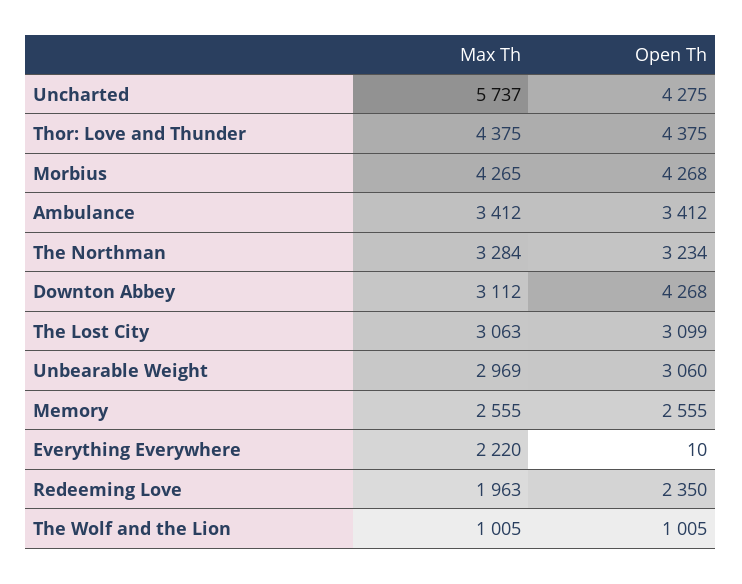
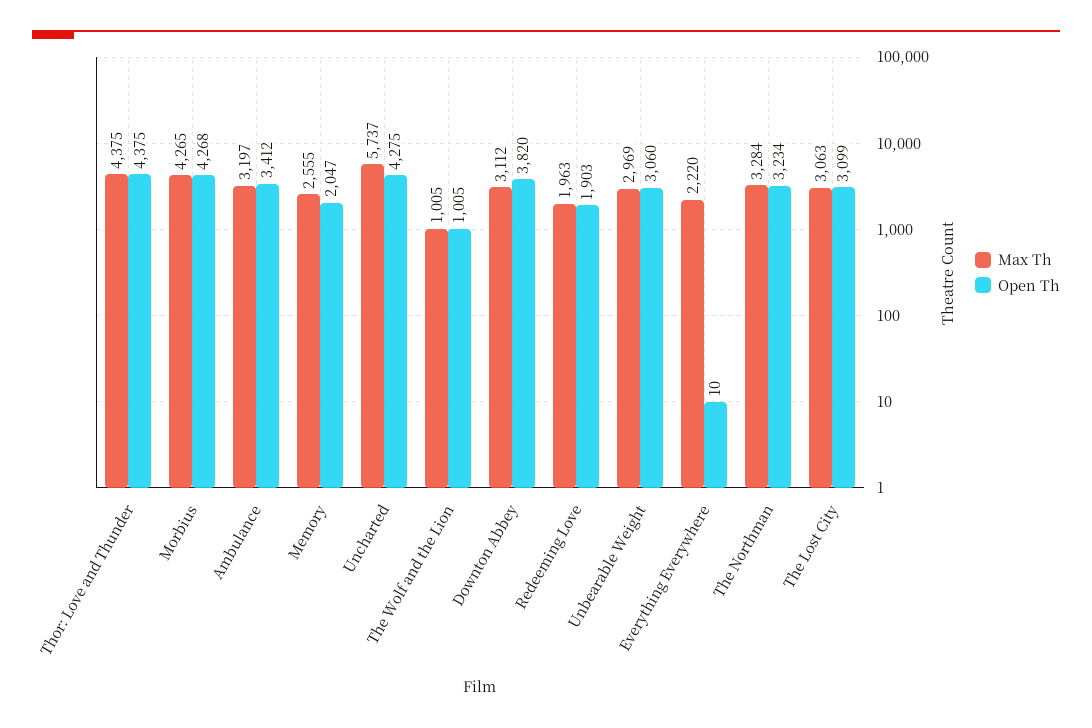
Max Th, Ambulance: 3412 -> 3197
Open Th, Downton Abbey: 4268 -> 3820
Open Th, Memory: 2555 -> 2047
Open Th, Redeeming Love: 2350 -> 1903

